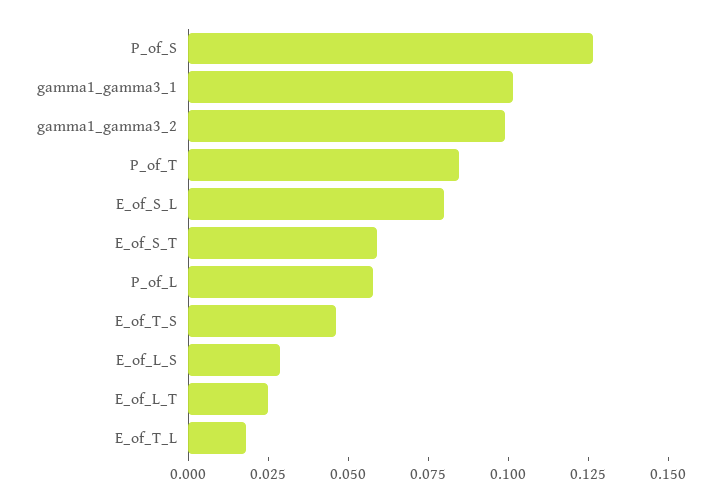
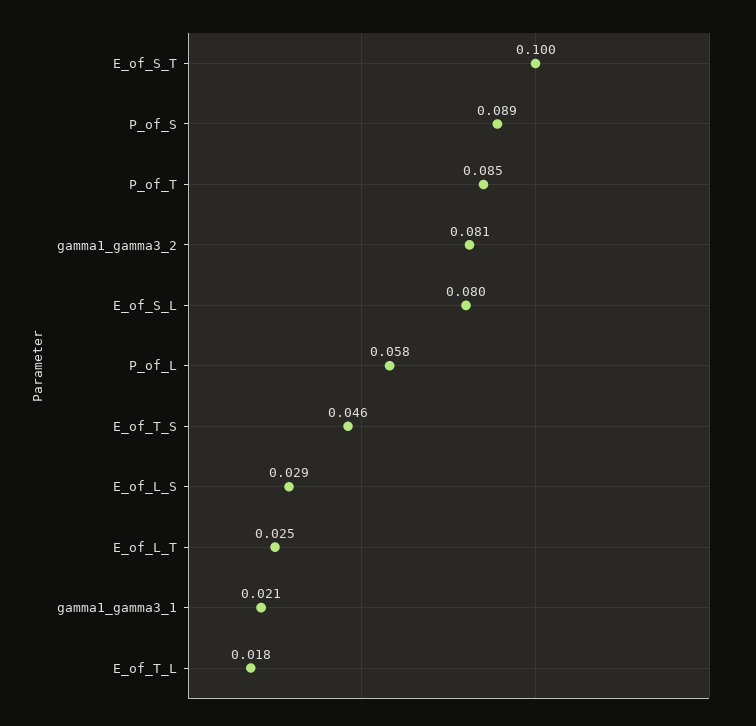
P_of_S: 0.125 -> 0.089
gamma1_gamma3_1: 0.1 -> 0.021
gamma1_gamma3_2: 0.1 -> 0.081
E_of_S_T: 0.06 -> 0.1

